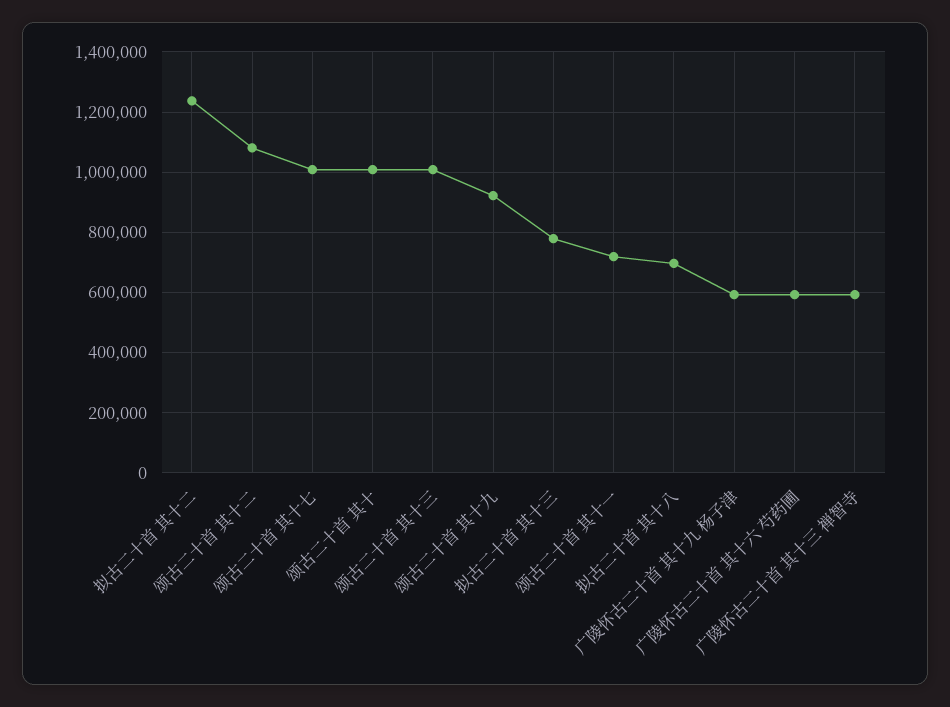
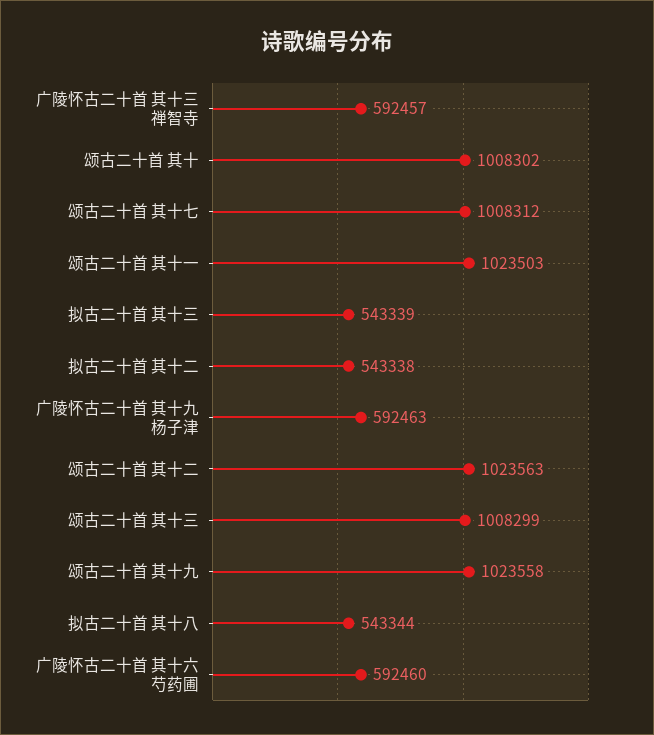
拟古二十首 其十二: 1240000 -> 543338
颂古二十首 其十二: 1080000 -> 1023563
颂古二十首 其十九: 920000 -> 1023558
拟古二十首 其十三: 780000 -> 543339
颂古二十首 其十一: 720000 -> 1023503
拟古二十首 其十八: 700000 -> 543344

